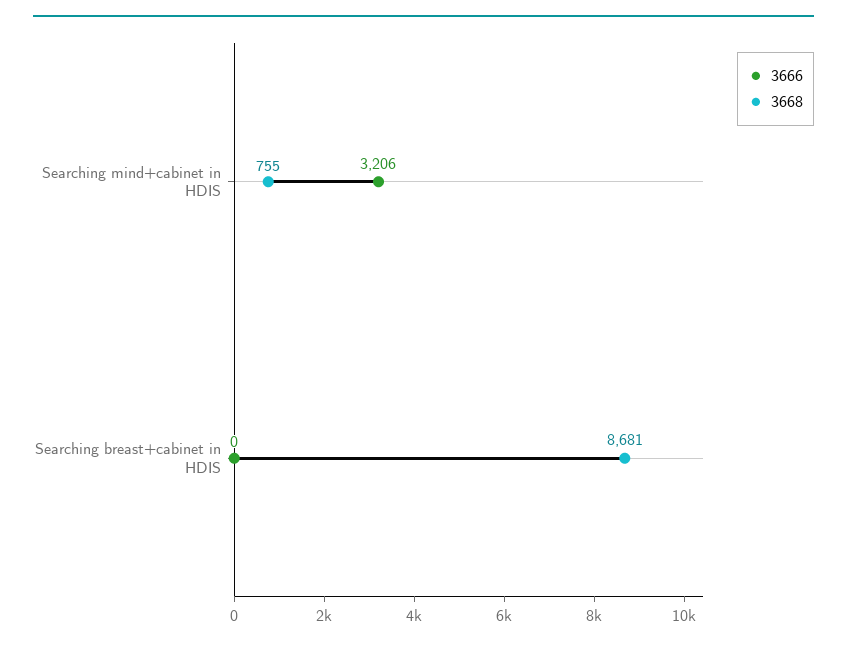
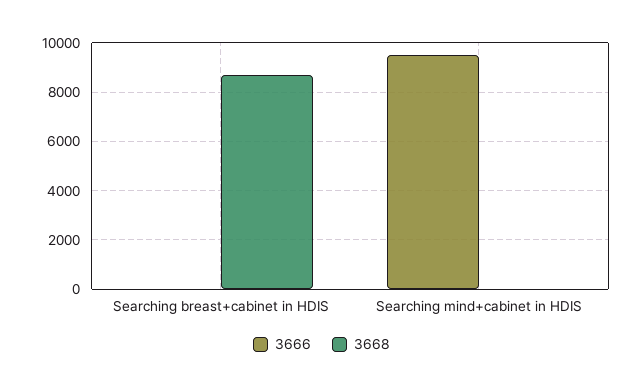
3666, Searching mind+cabinet in HDIS: 3206 -> 9500
3668, Searching mind+cabinet in HDIS: 755 -> 0

